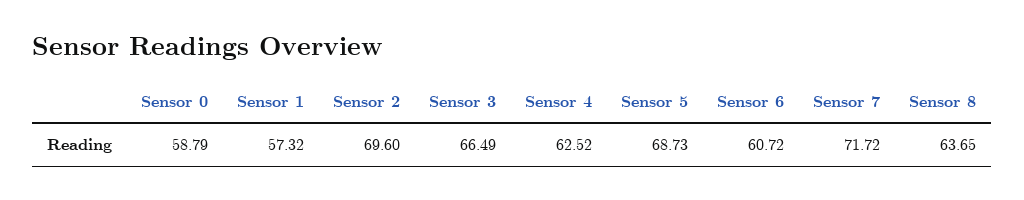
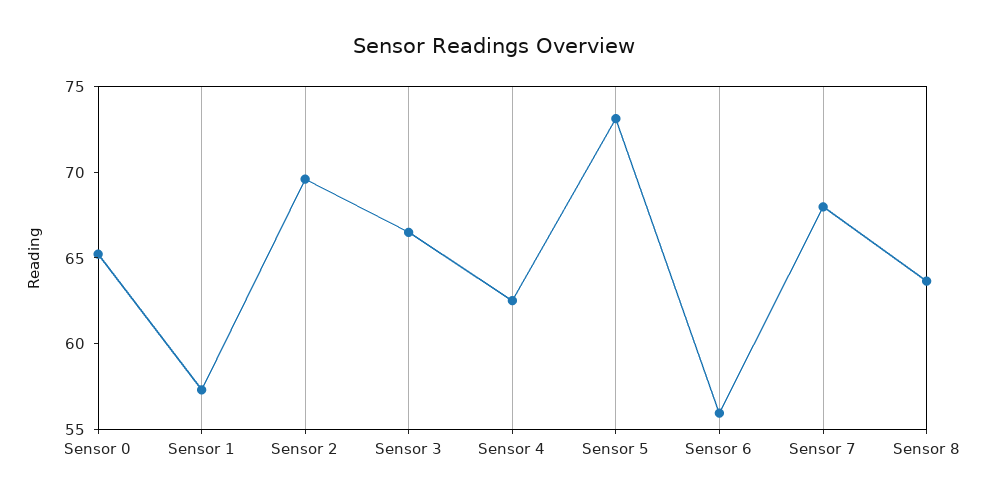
Sensor 0: 58.79 -> 65
Sensor 5: 68.73 -> 73
Sensor 6: 60.72 -> 56
Sensor 7: 71.72 -> 68

